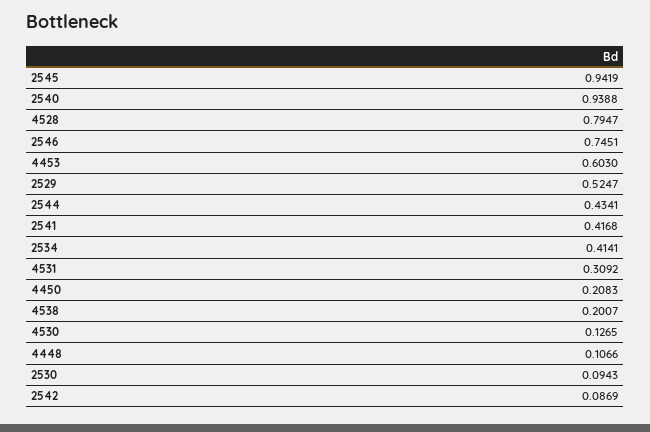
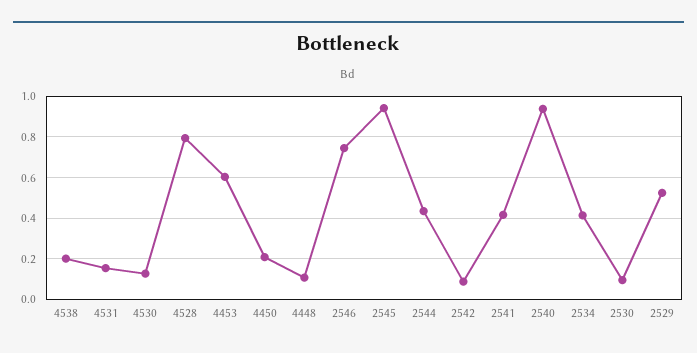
4531: 0.3092 -> 0.15

